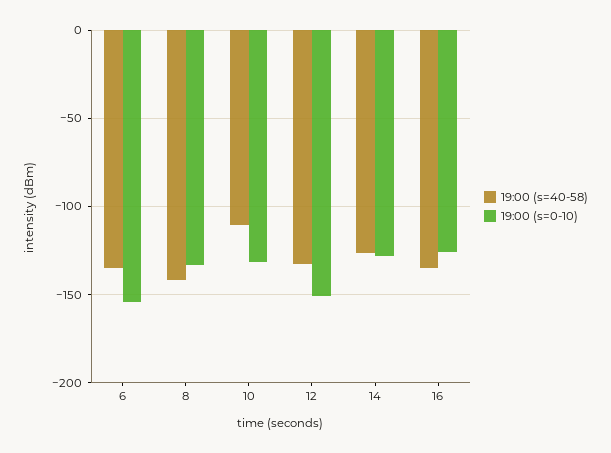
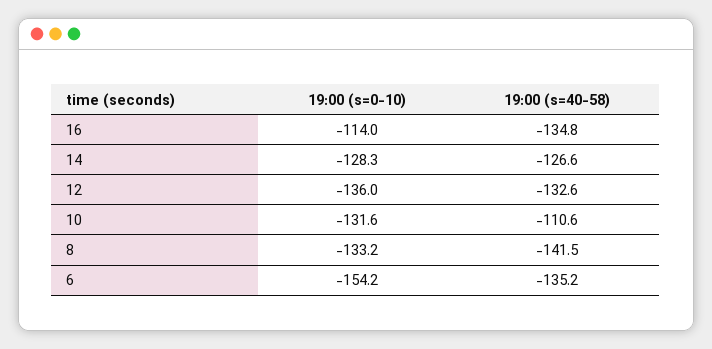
19:00 (s=0-10), 12: -150 -> -136
19:00 (s=0-10), 16: -125 -> -114

